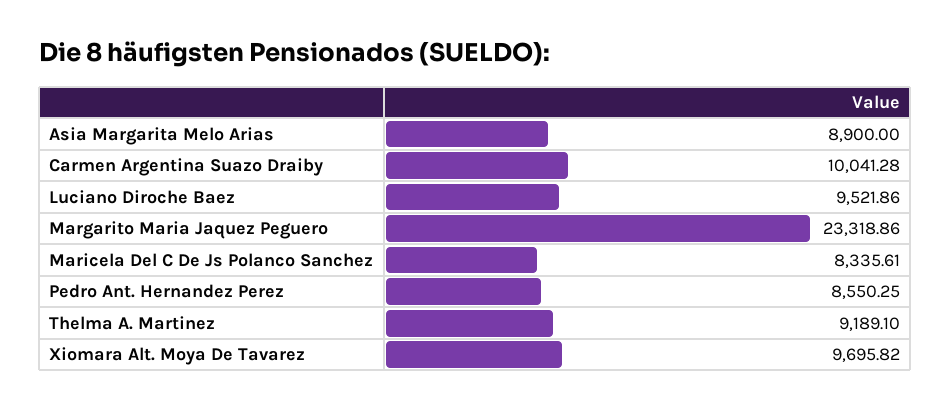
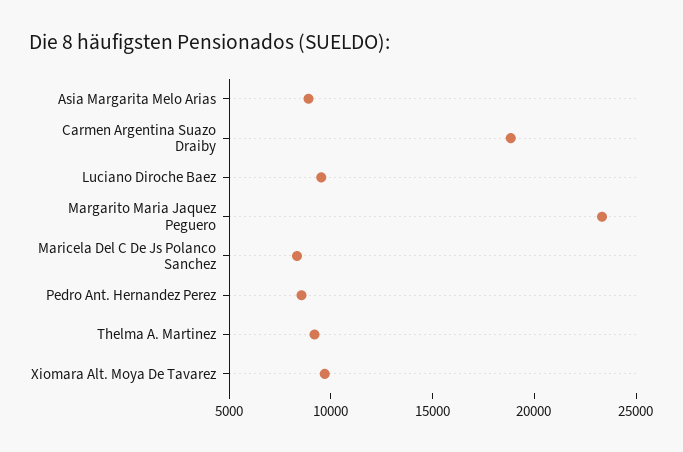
Carmen Argentina Suazo Draiby: 10041.28 -> 19000

